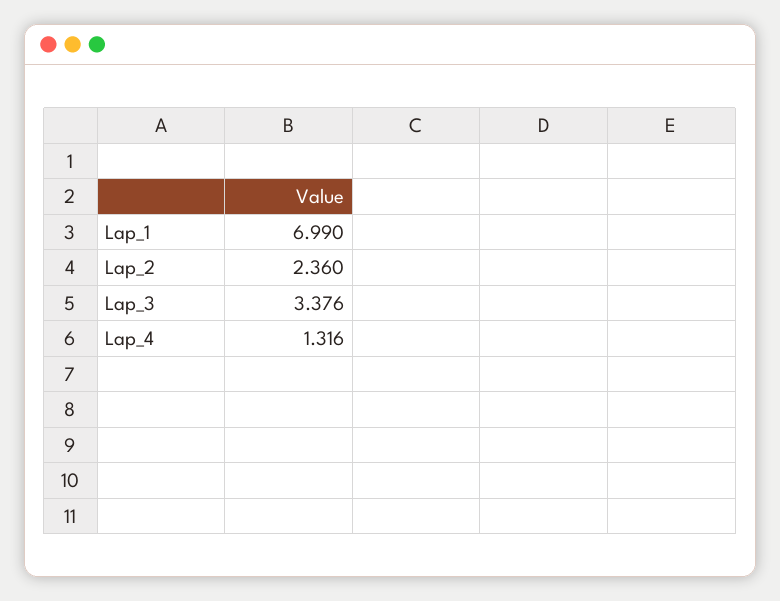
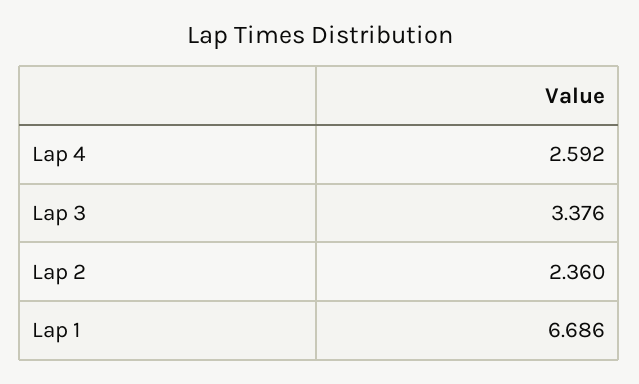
Lap_1: 6.99 -> 6.686
Lap_4: 1.316 -> 2.592

